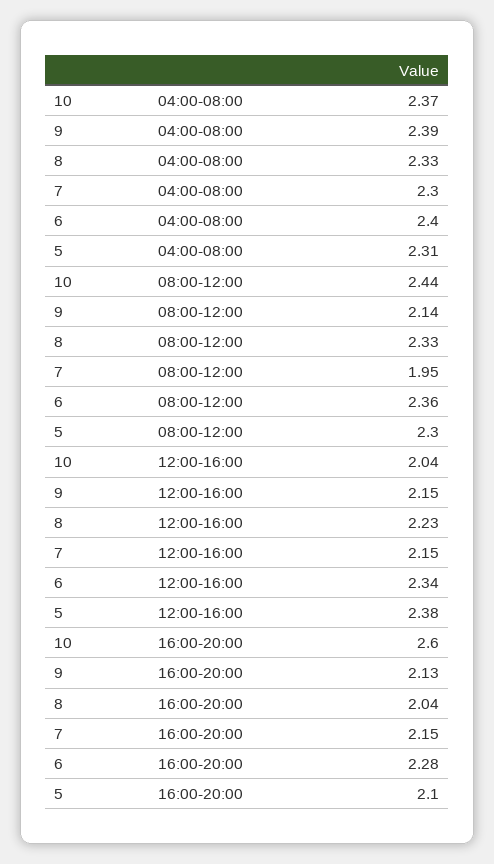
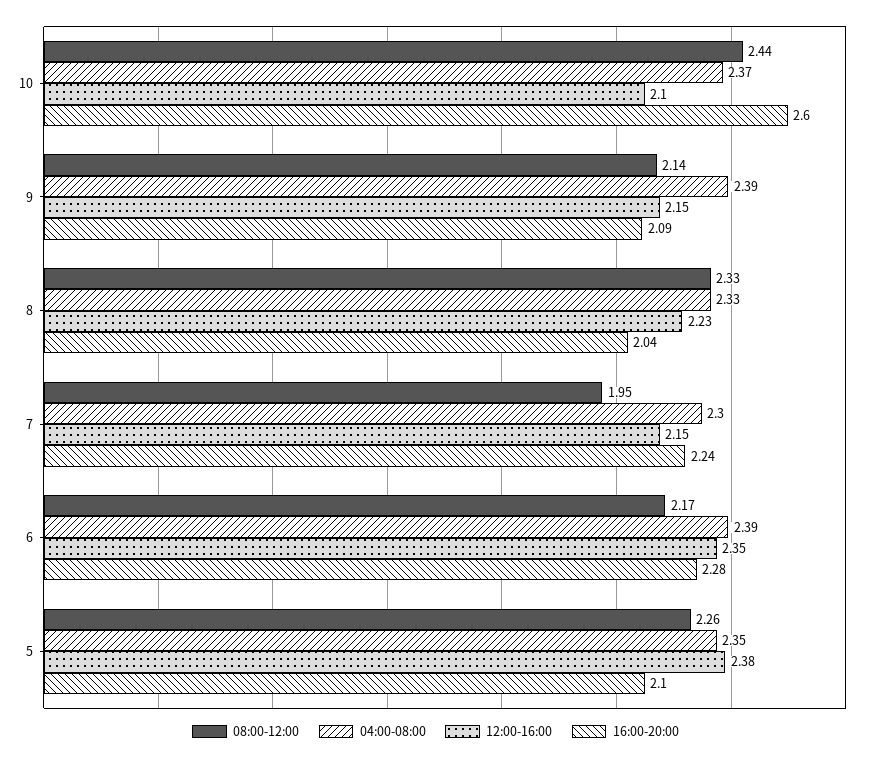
04:00-08:00, 6: 2.4 -> 2.39
04:00-08:00, 5: 2.31 -> 2.35
08:00-12:00, 6: 2.36 -> 2.17
08:00-12:00, 5: 2.3 -> 2.26
12:00-16:00, 10: 2.04 -> 2.1
12:00-16:00, 6: 2.34 -> 2.35
16:00-20:00, 9: 2.13 -> 2.09
16:00-20:00, 7: 2.15 -> 2.24

